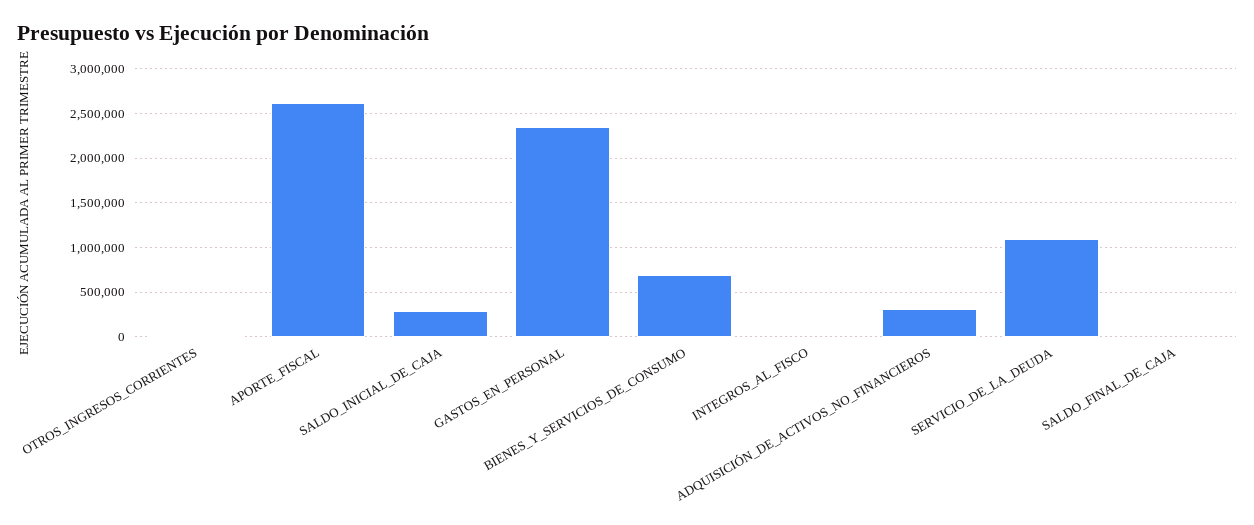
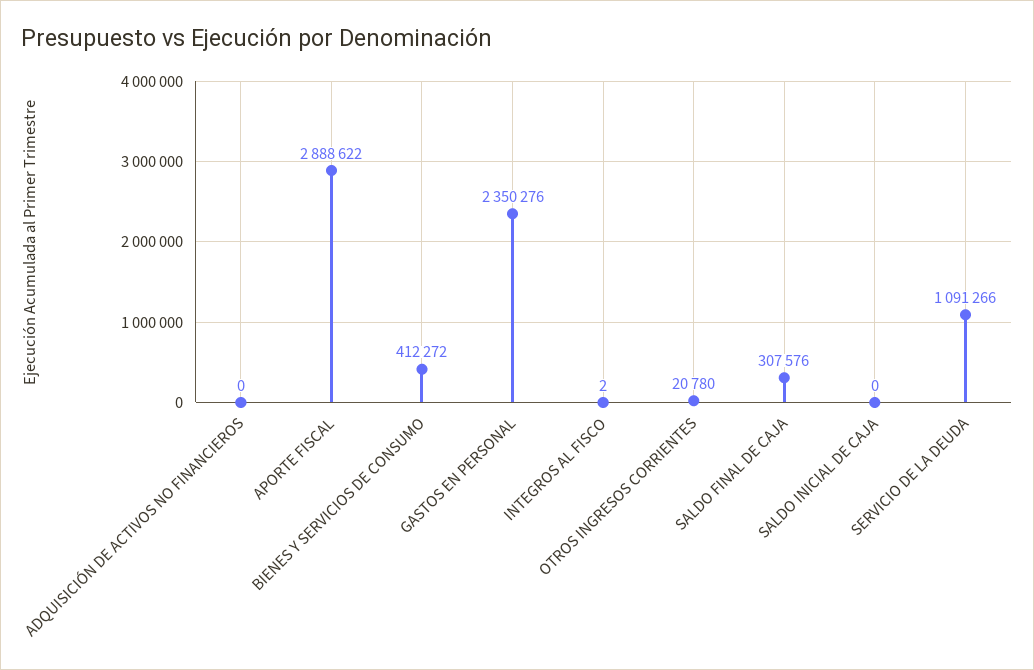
APORTE_FISCAL: 2600000 -> 2888622
SALDO_INICIAL_DE_CAJA: 300000 -> 0
BIENES_Y_SERVICIOS_DE_CONSUMO: 700000 -> 412272
ADQUISICIÓN_DE_ACTIVOS_NO_FINANCIEROS: 300000 -> 0
SALDO_FINAL_DE_CAJA: 0 -> 307576

